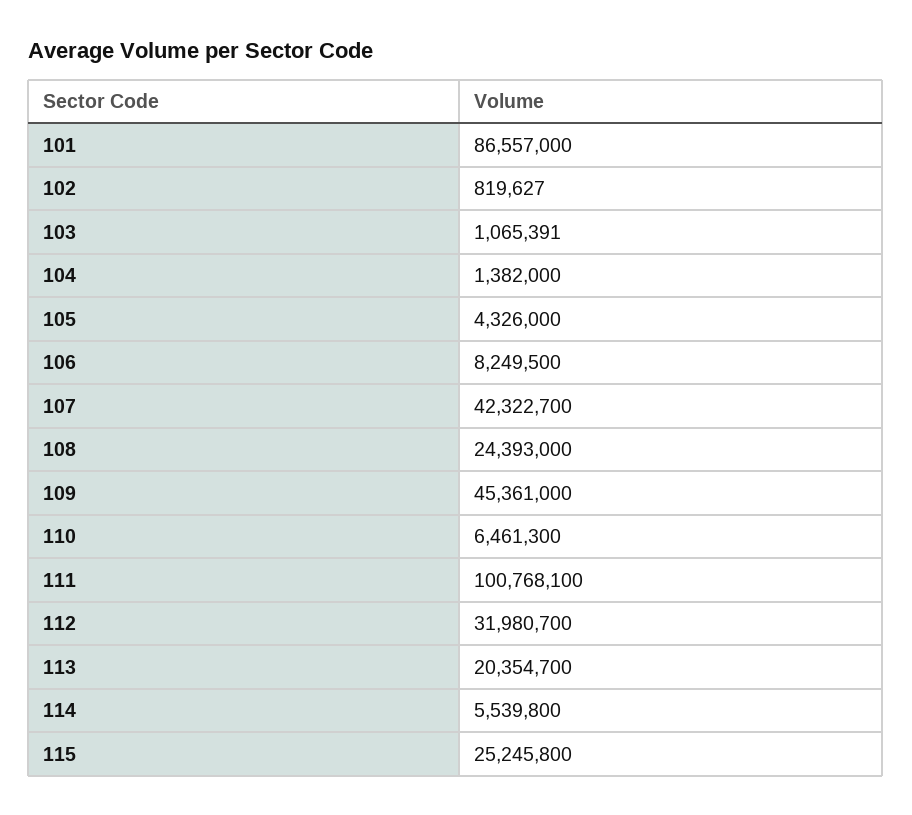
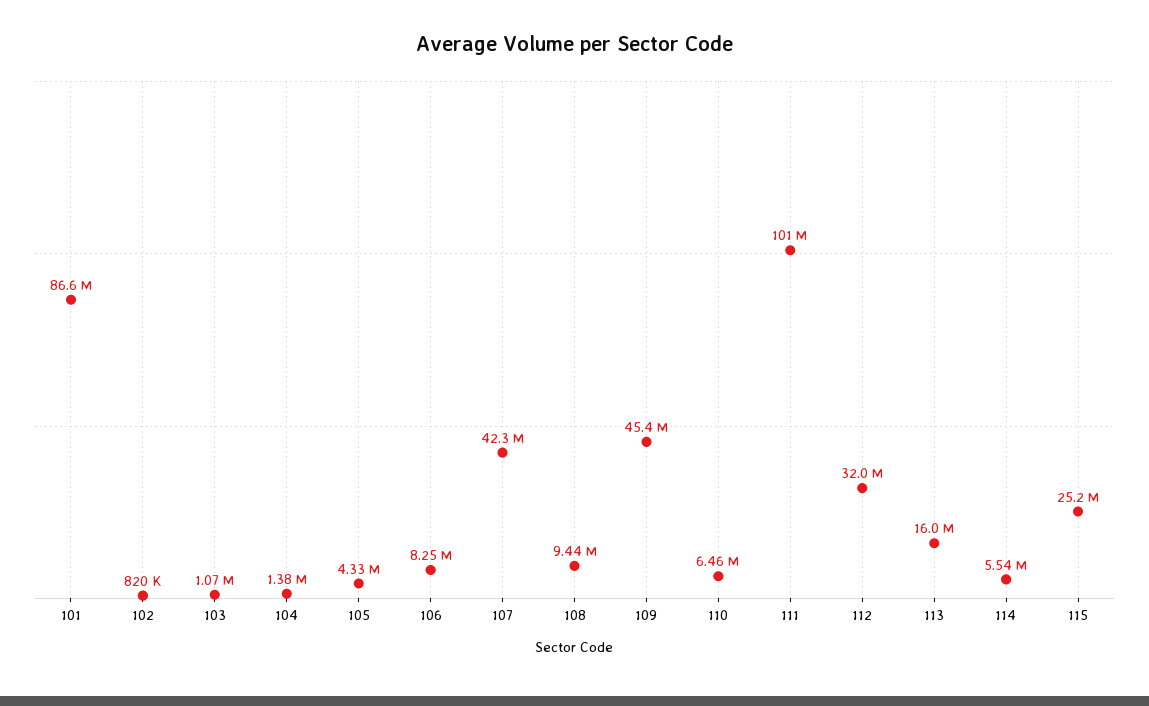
108: 24393000 -> 9440000
113: 20354700 -> 16000000

